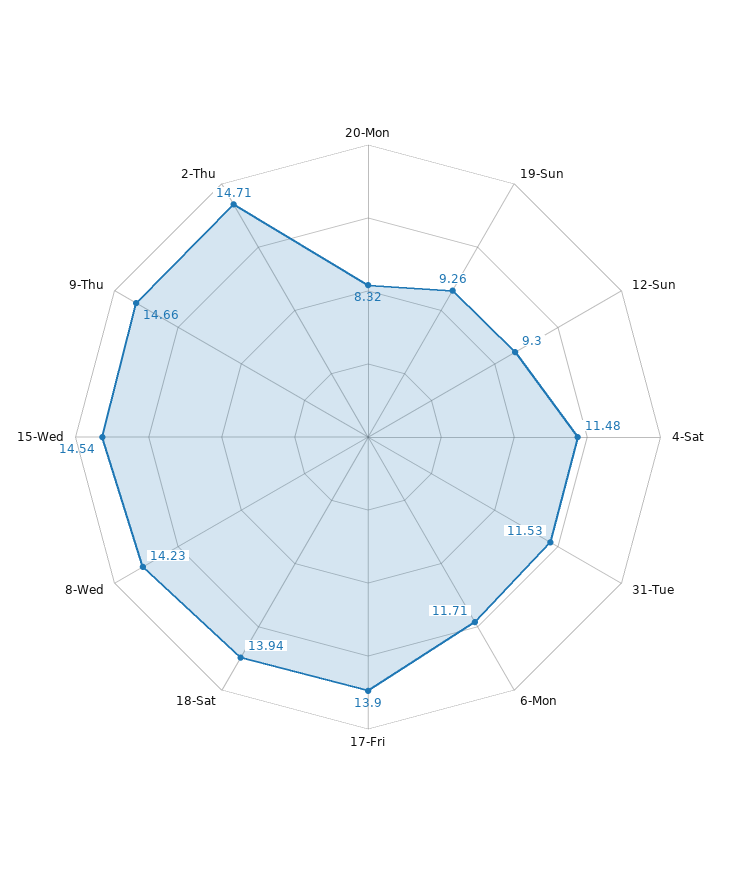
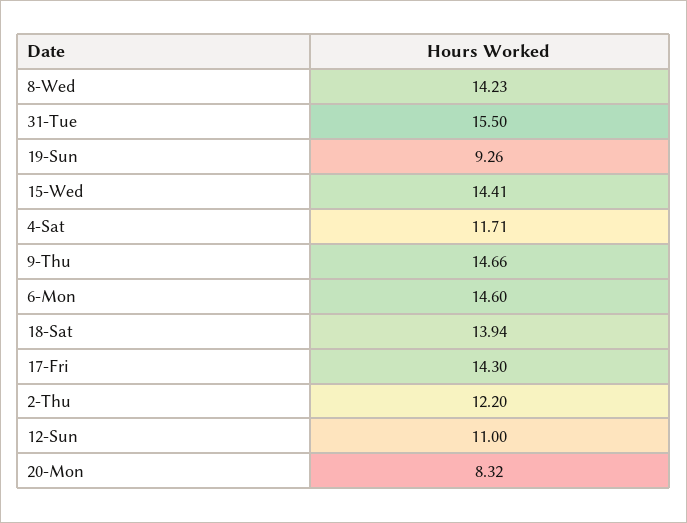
12-Sun: 9.3 -> 11
4-Sat: 11.48 -> 11.71
31-Tue: 11.53 -> 15.5
6-Mon: 11.71 -> 14.6
17-Fri: 13.9 -> 14.3
15-Wed: 14.54 -> 14.41
2-Thu: 14.71 -> 12.2

